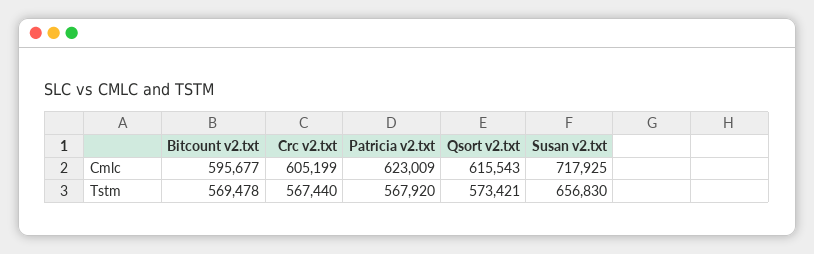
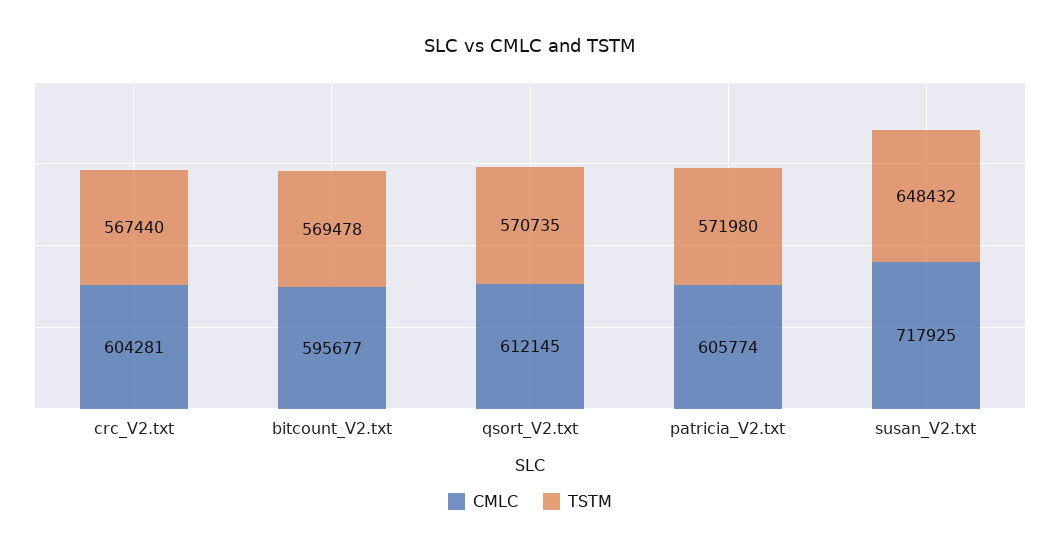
Cmlc, Crc v2.txt: 605199 -> 604281
Cmlc, Patricia v2.txt: 623009 -> 605774
Cmlc, Qsort v2.txt: 615543 -> 612145
Tstm, Patricia v2.txt: 567920 -> 571980
Tstm, Qsort v2.txt: 573421 -> 570735
Tstm, Susan v2.txt: 656830 -> 648432

